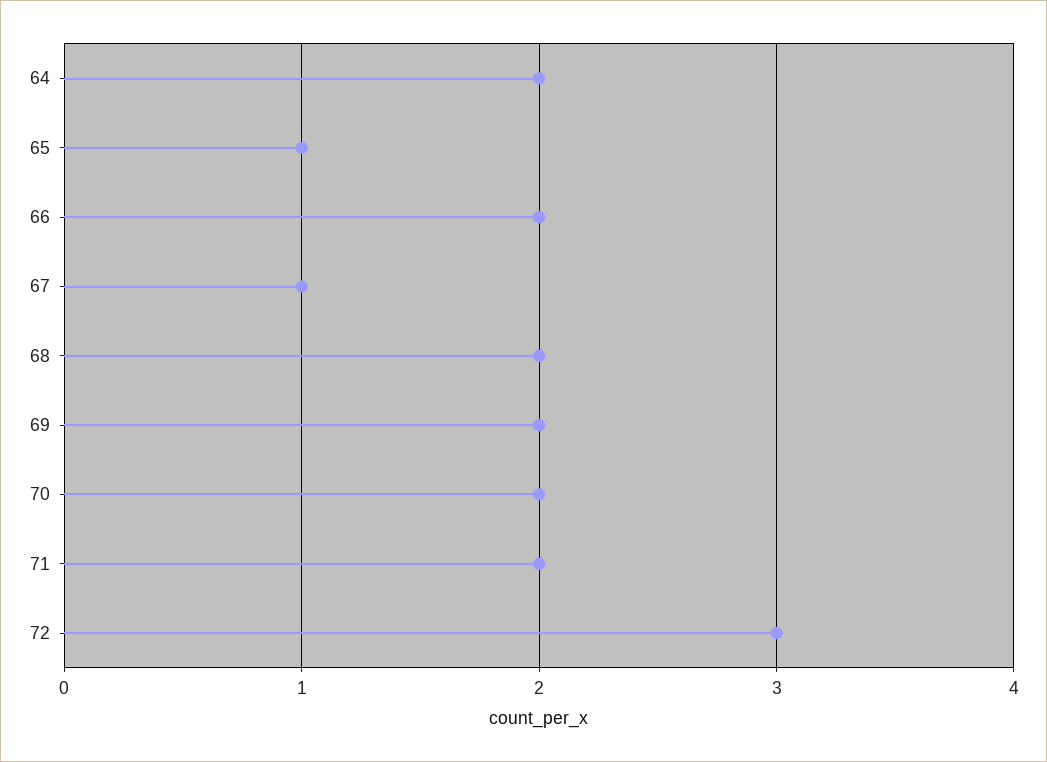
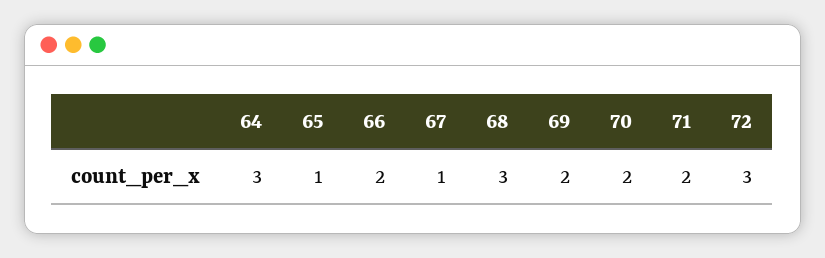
64: 2 -> 3
68: 2 -> 3

